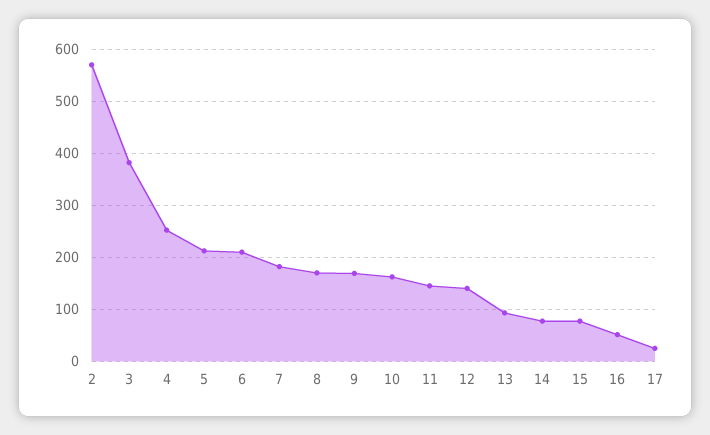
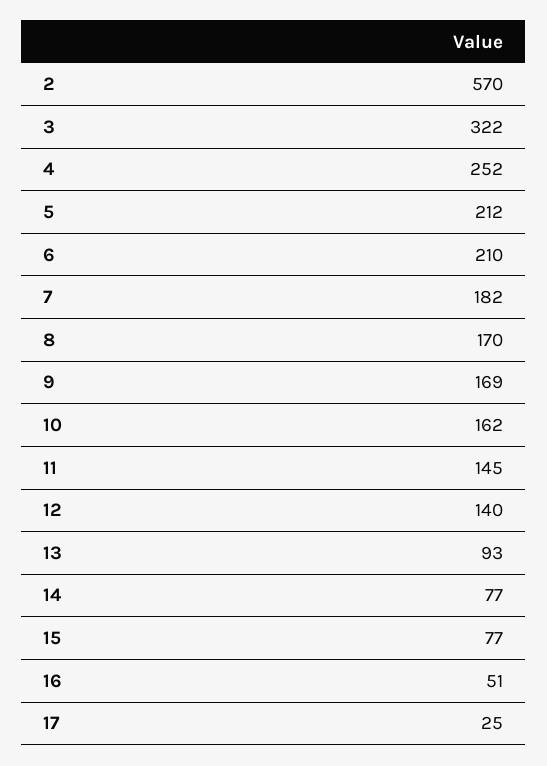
3: 380 -> 322

